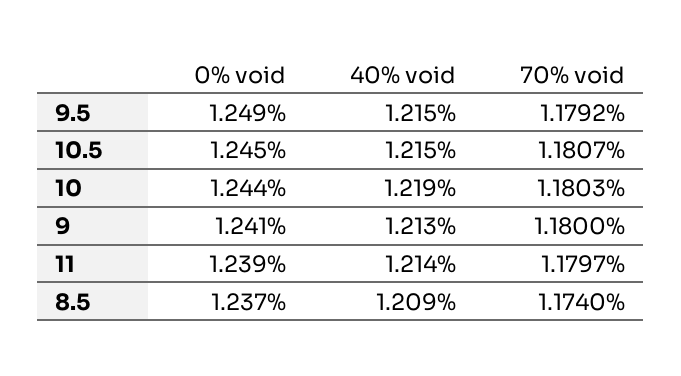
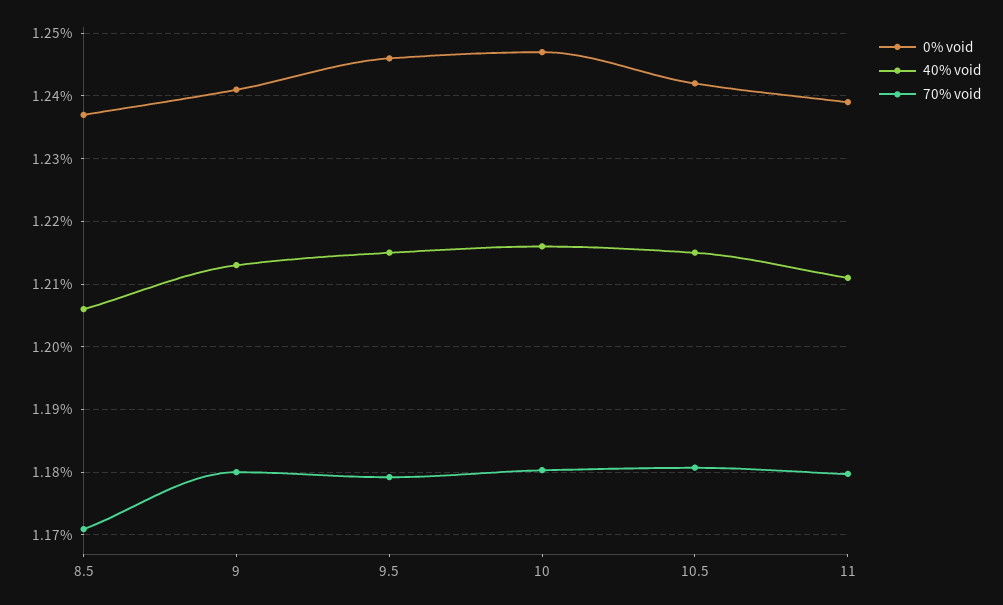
0% void, 9.5: 1.249 -> 1.246
0% void, 10.5: 1.245 -> 1.242
0% void, 10: 1.244 -> 1.247
40% void, 10: 1.219 -> 1.216
40% void, 11: 1.214 -> 1.211
40% void, 8.5: 1.209 -> 1.206
70% void, 8.5: 1.174 -> 1.171

